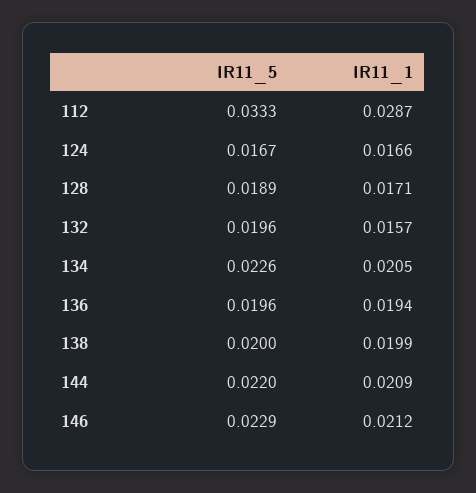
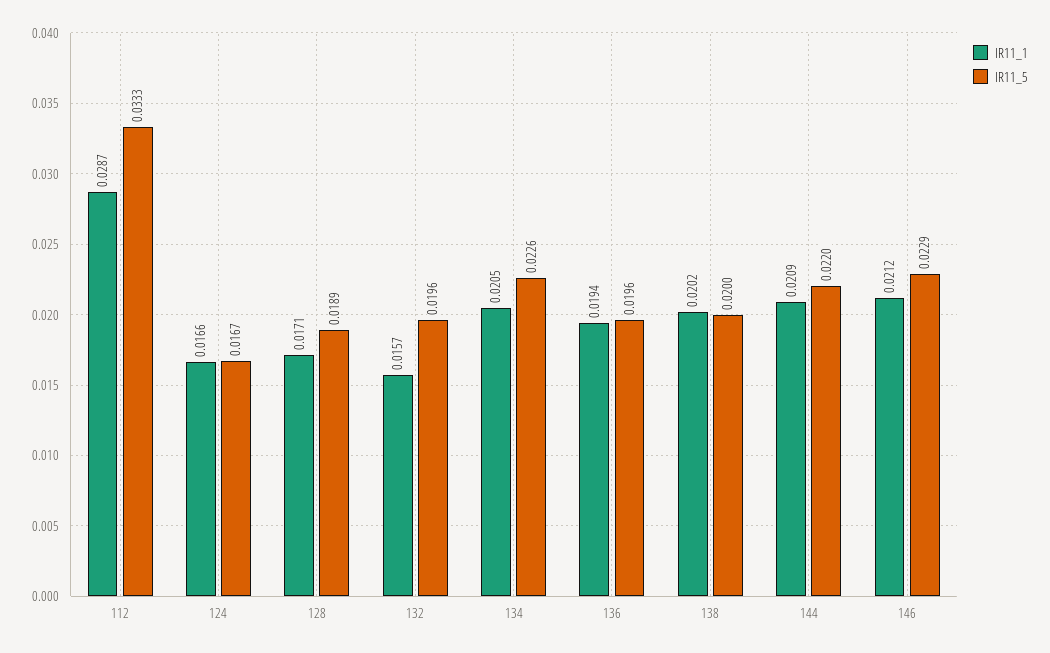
IR11_1, 138: 0.0199 -> 0.0202

